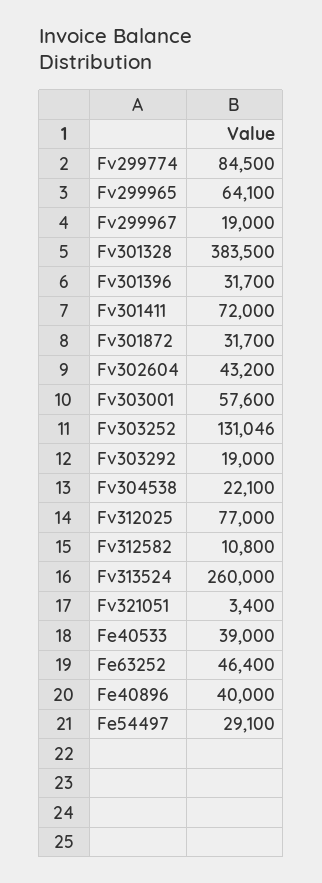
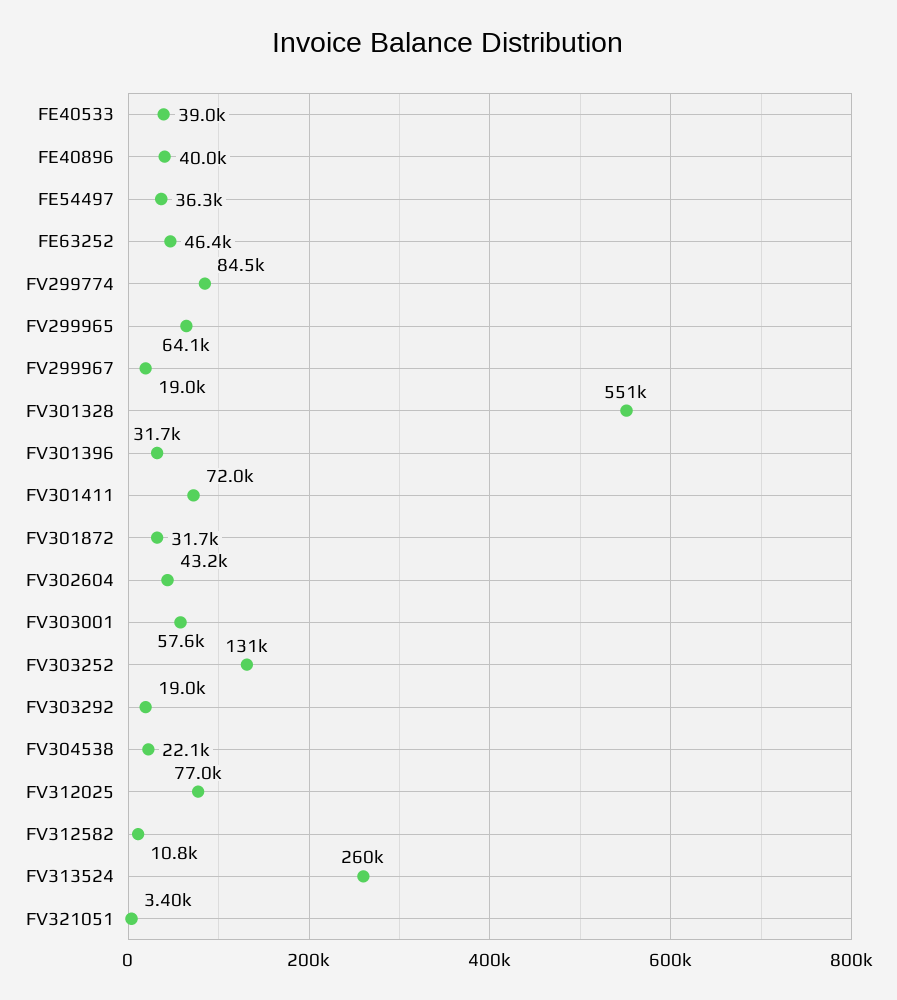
Fv301328: 383500 -> 551000
Fe54497: 29100 -> 36300

